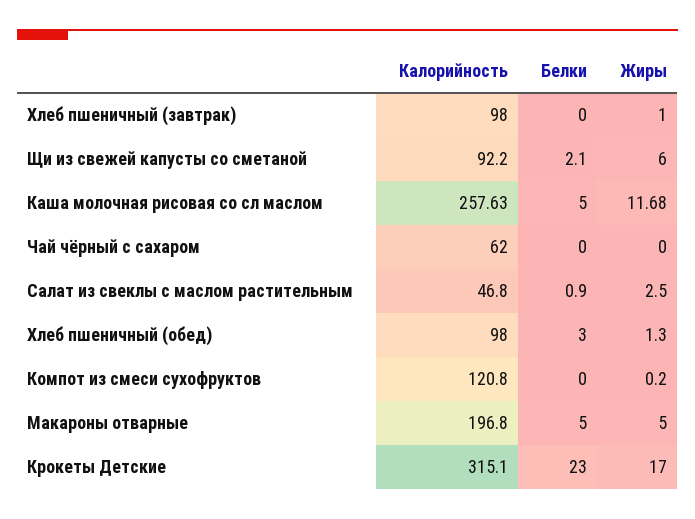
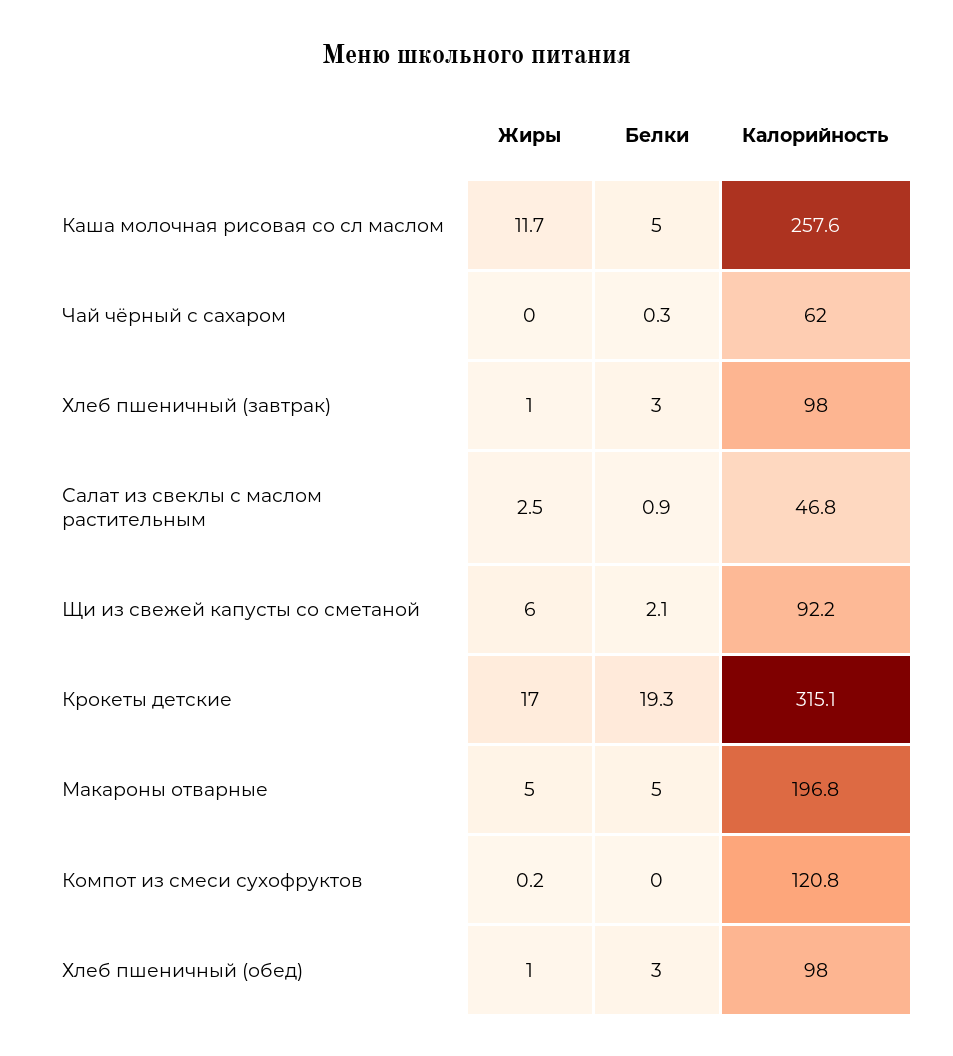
Белки, Хлеб пшеничный (завтрак): 0 -> 3
Белки, Чай чёрный с сахаром: 0 -> 0.3
Жиры, Хлеб пшеничный (обед): 1.3 -> 1
Белки, Крокеты Детские: 23 -> 19.3

